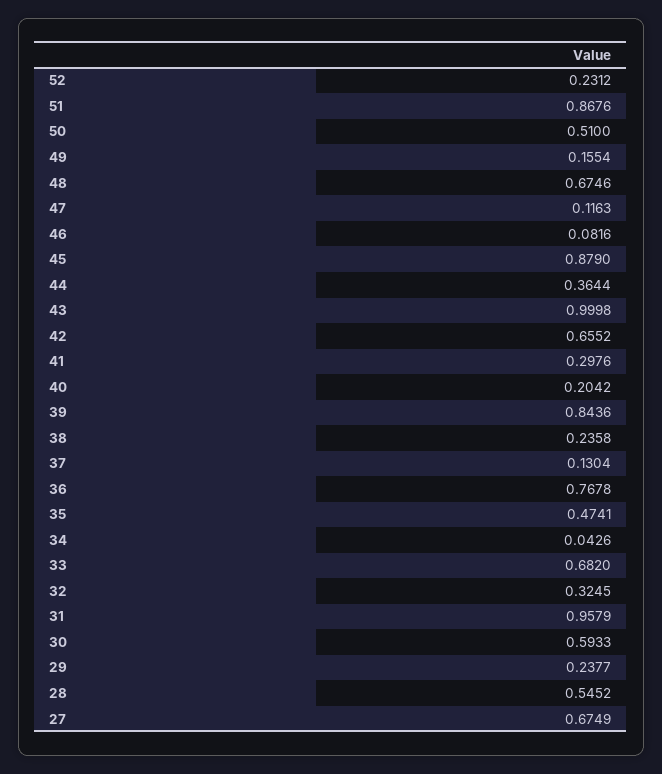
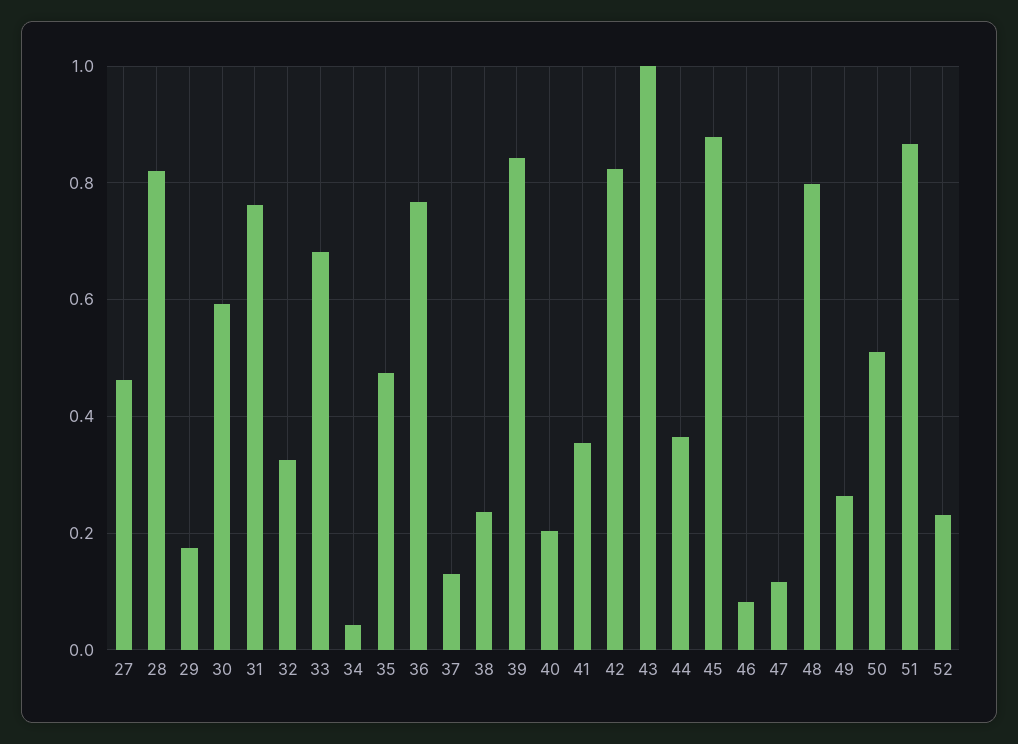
49: 0.1554 -> 0.26
48: 0.6746 -> 0.8
42: 0.6552 -> 0.82
41: 0.2976 -> 0.36
31: 0.9579 -> 0.76
29: 0.2377 -> 0.18
28: 0.5452 -> 0.82
27: 0.6749 -> 0.46

